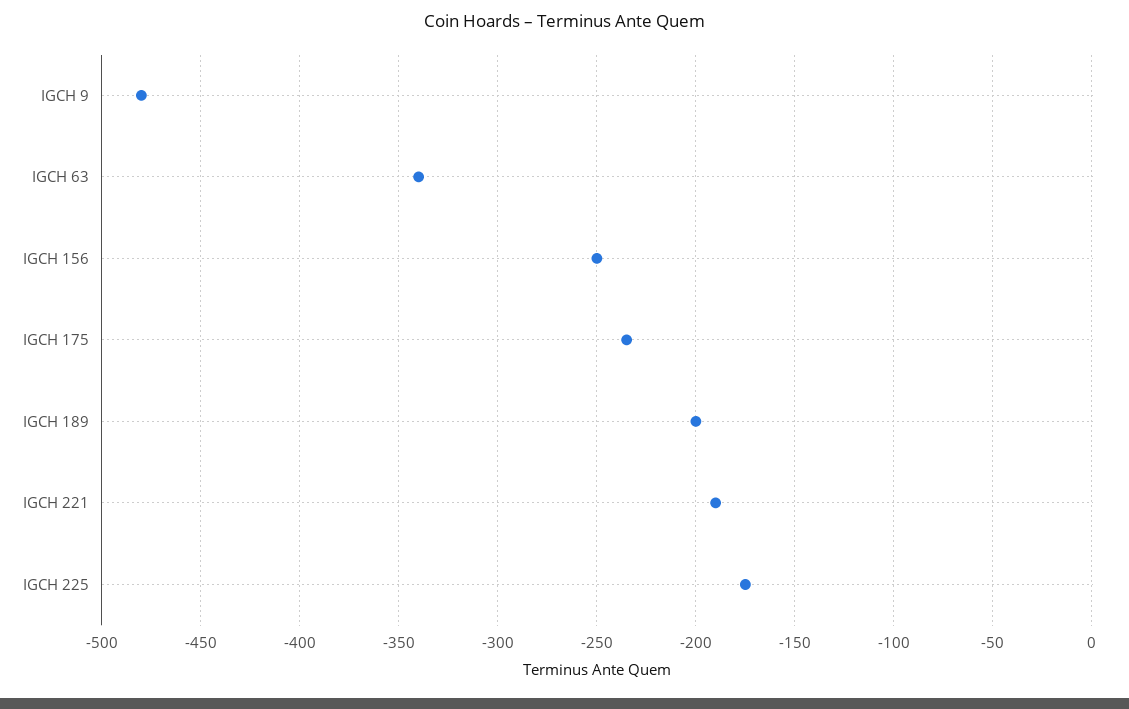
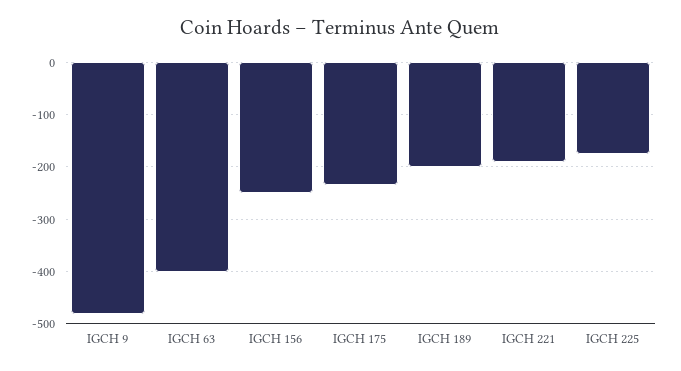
IGCH 63: -340 -> -400

